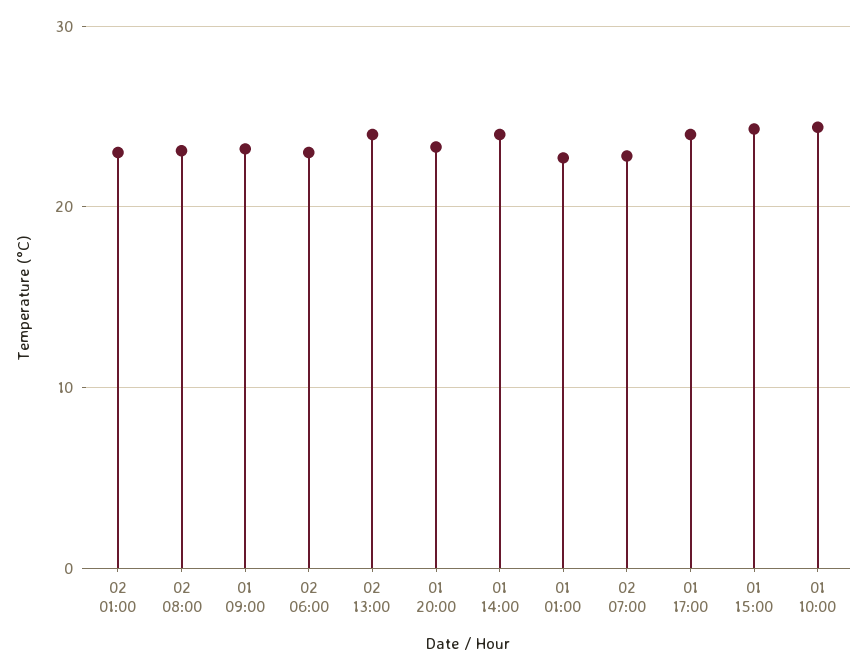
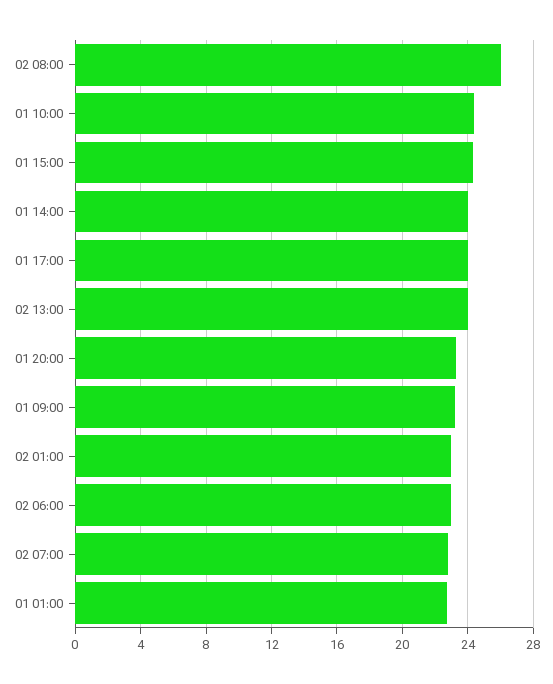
02 08:00: 23 -> 26

